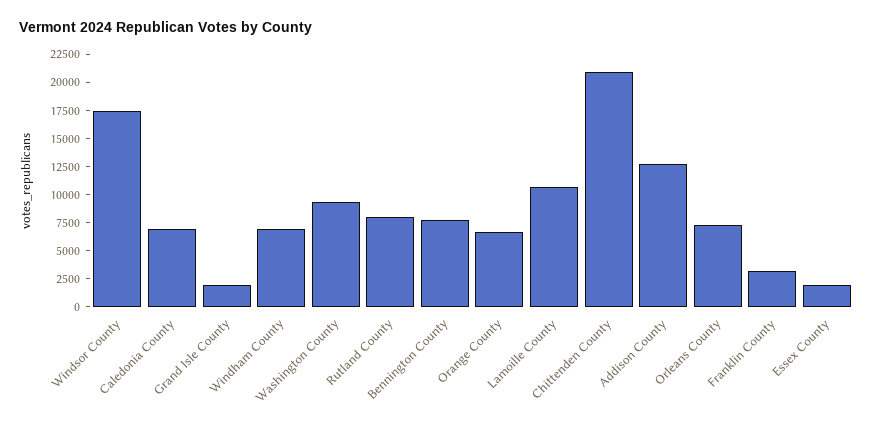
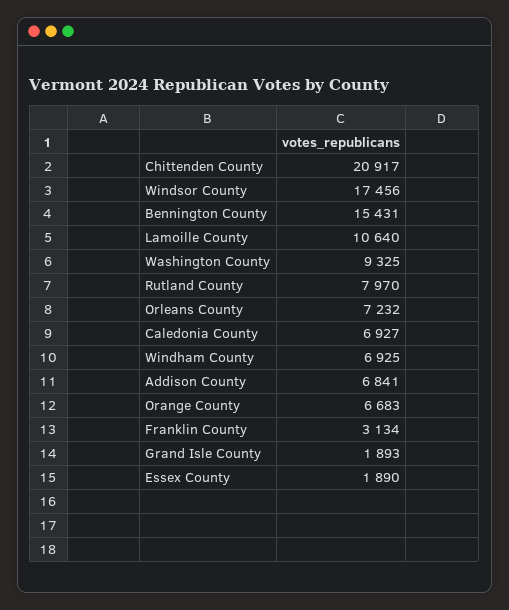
Bennington County: 7500 -> 15431
Addison County: 12500 -> 6841

